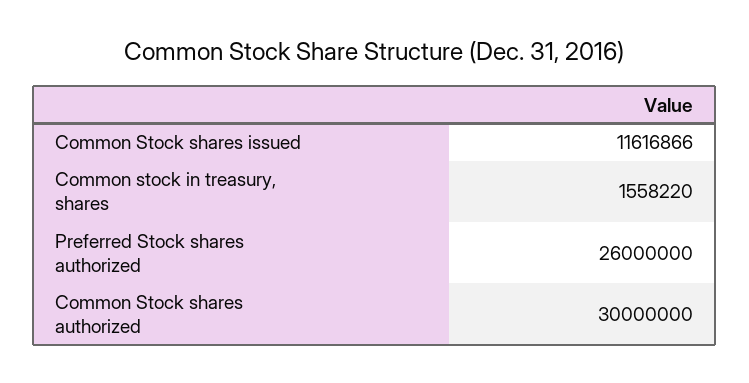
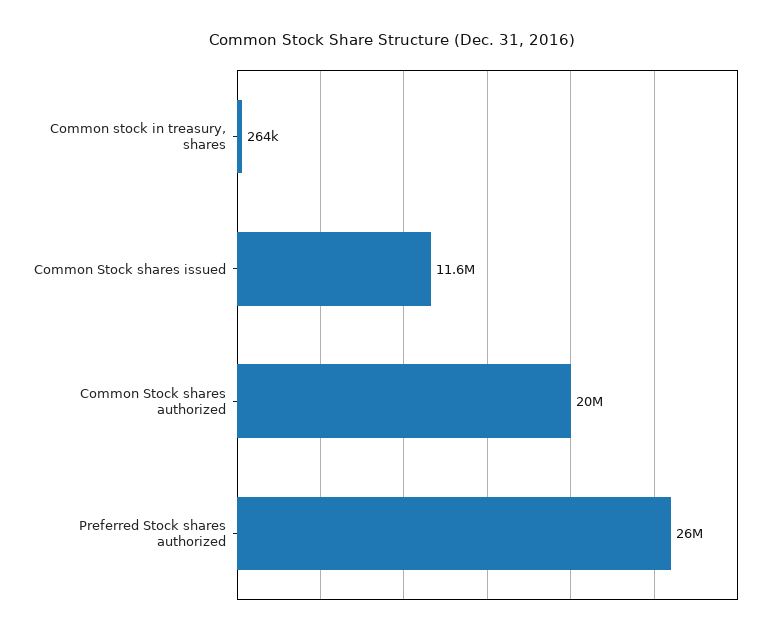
Common stock in treasury, shares: 1558220 -> 264000
Common Stock shares authorized: 30000000 -> 20000000

